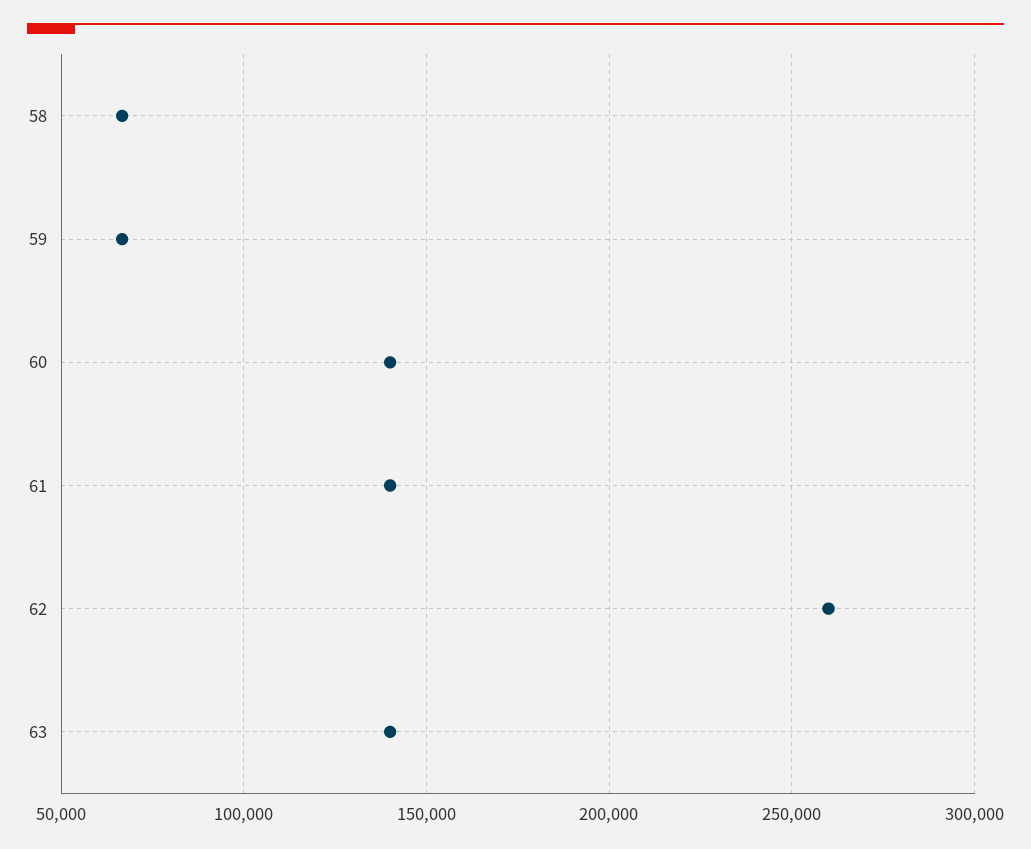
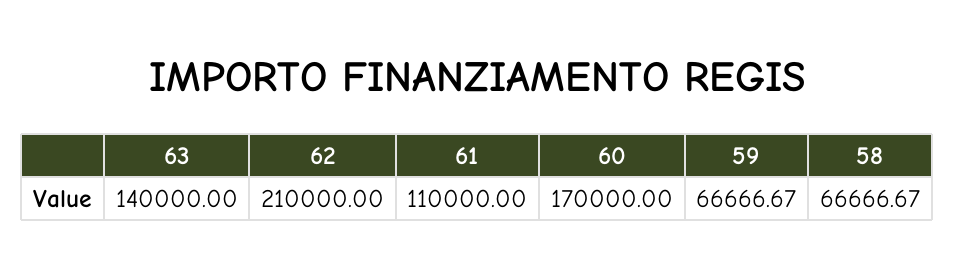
60: 140000 -> 170000
61: 140000 -> 110000
62: 260000 -> 210000

